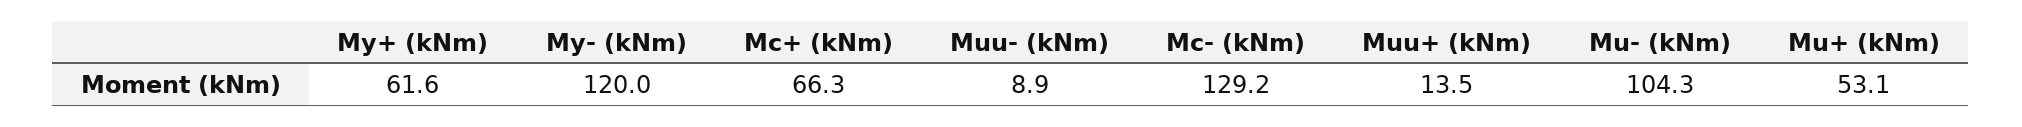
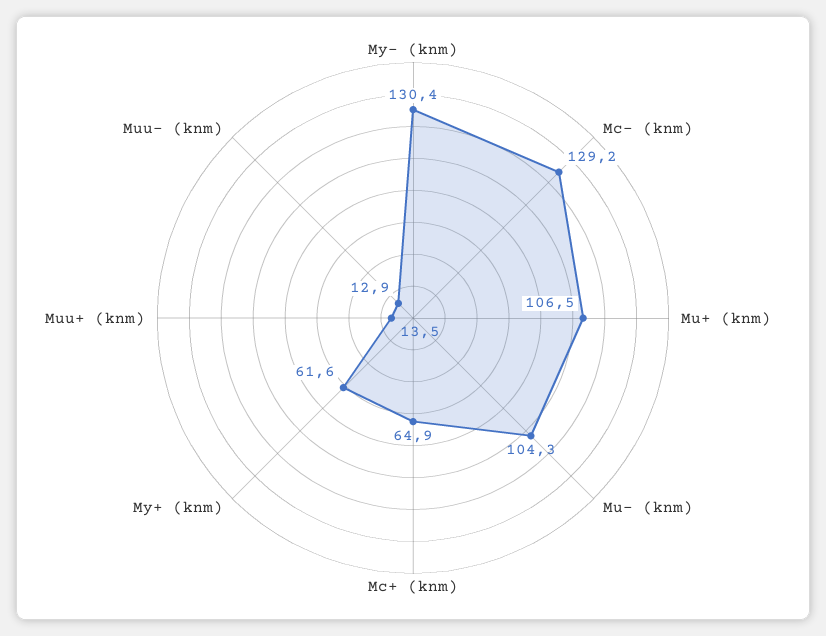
My- (kNm): 120 -> 130.4
Mc+ (kNm): 66.3 -> 64.9
Muu- (kNm): 8.9 -> 12.9
Mu+ (kNm): 53.1 -> 106.5

